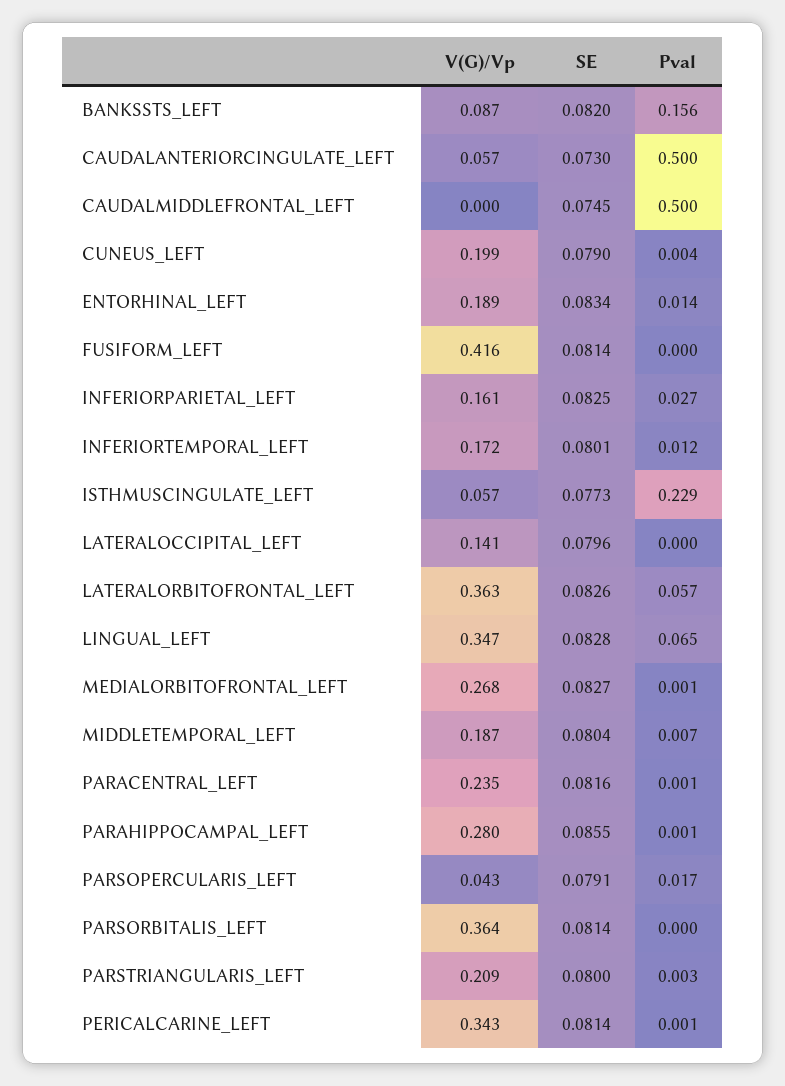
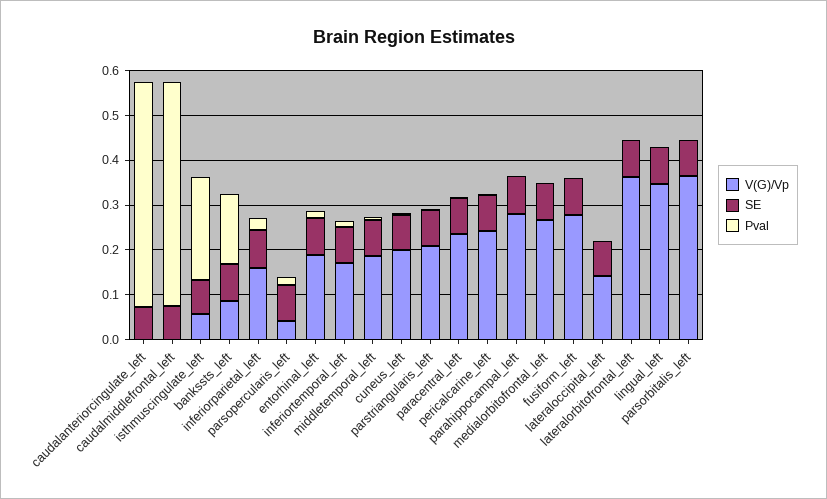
V(G)/Vp, CAUDALANTERIORCINGULATE_LEFT: 0.057 -> 0
V(G)/Vp, FUSIFORM_LEFT: 0.416 -> 0.28
Pval, LATERALORBITOFRONTAL_LEFT: 0.057 -> 0
Pval, LINGUAL_LEFT: 0.065 -> 0
V(G)/Vp, PERICALCARINE_LEFT: 0.343 -> 0.24

